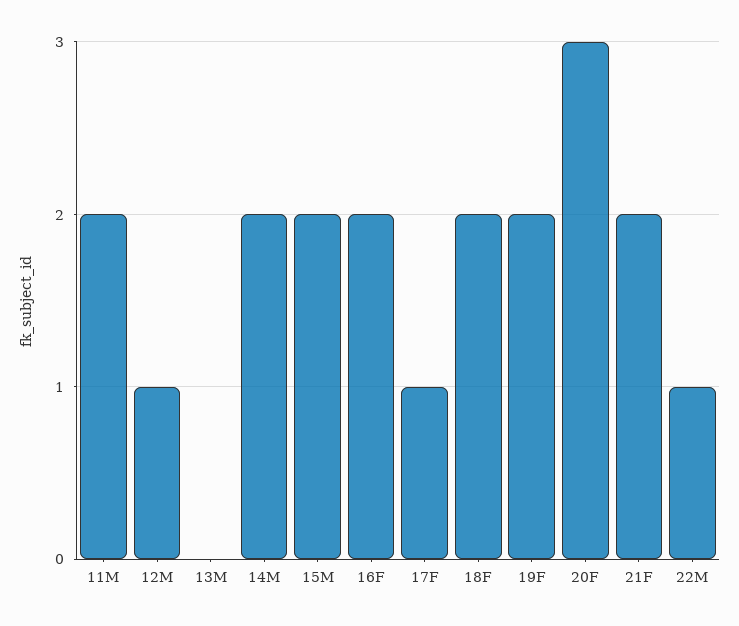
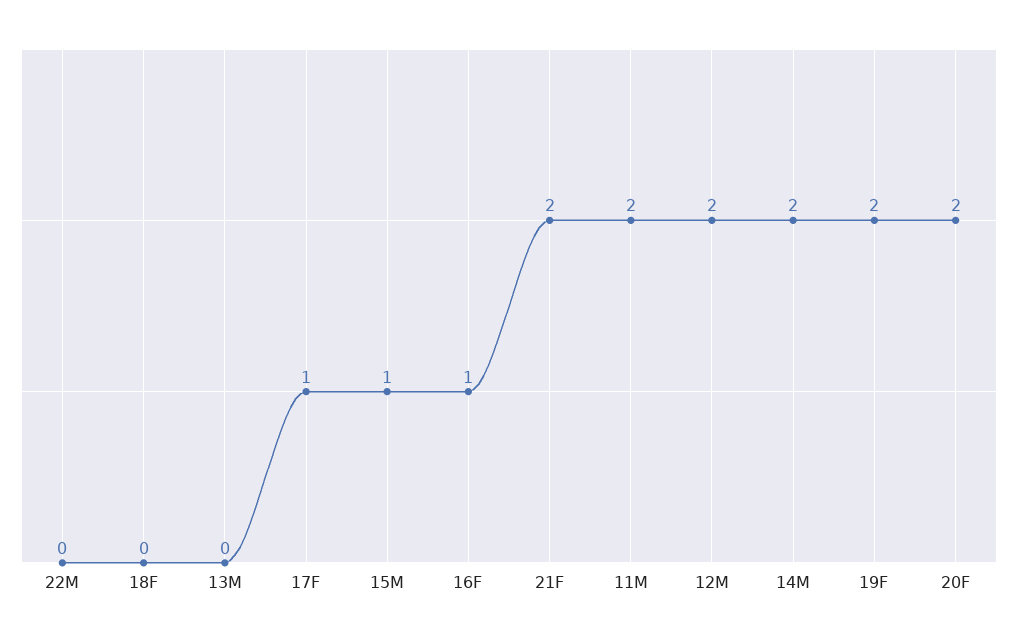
12M: 1 -> 2
15M: 2 -> 1
16F: 2 -> 1
18F: 2 -> 0
20F: 3 -> 2
22M: 1 -> 0

